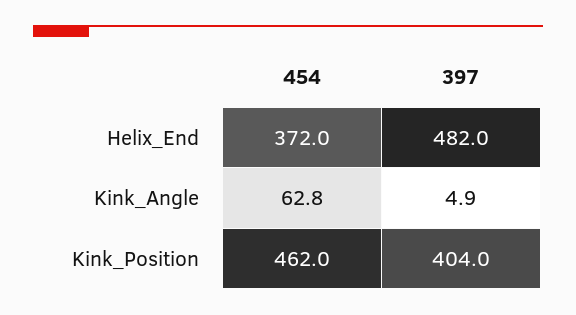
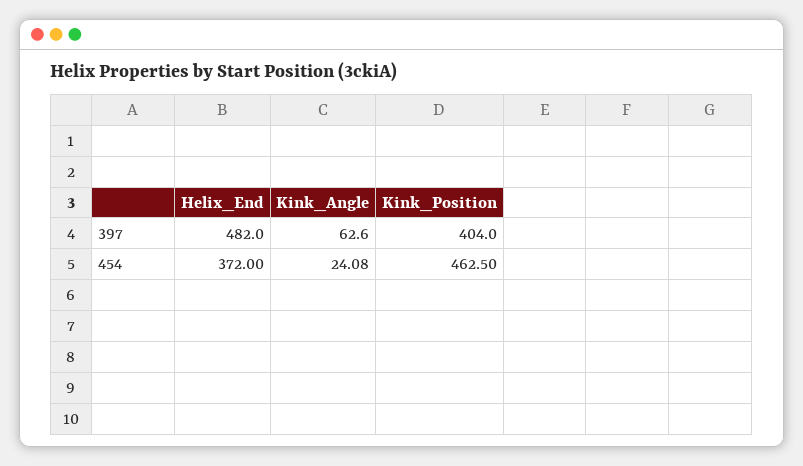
454, Kink_Angle: 62.8 -> 24.08
397, Kink_Angle: 4.9 -> 62.6
454, Kink_Position: 462 -> 462.5

